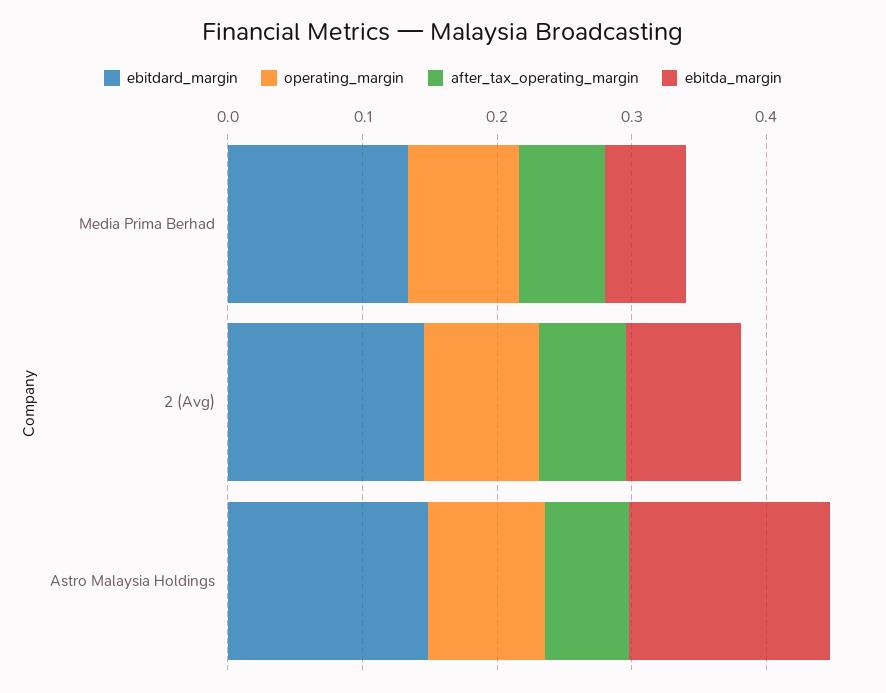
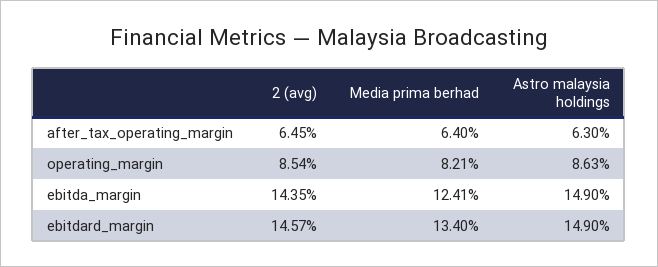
ebitda_margin, Media Prima Berhad: 0.06 -> 0.1241
ebitda_margin, 2 (Avg): 0.08 -> 0.1435

